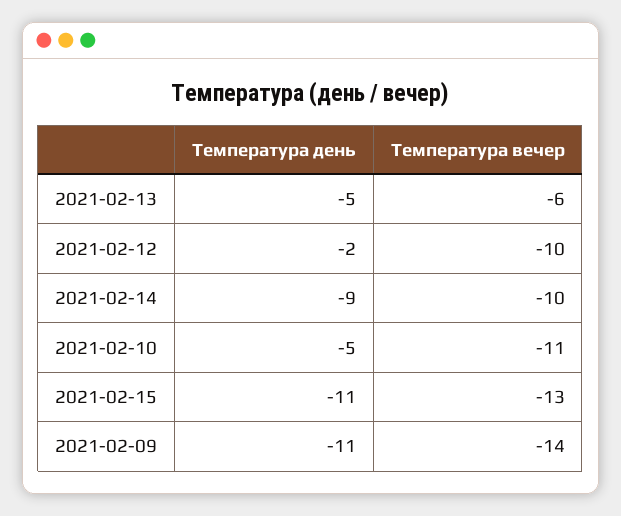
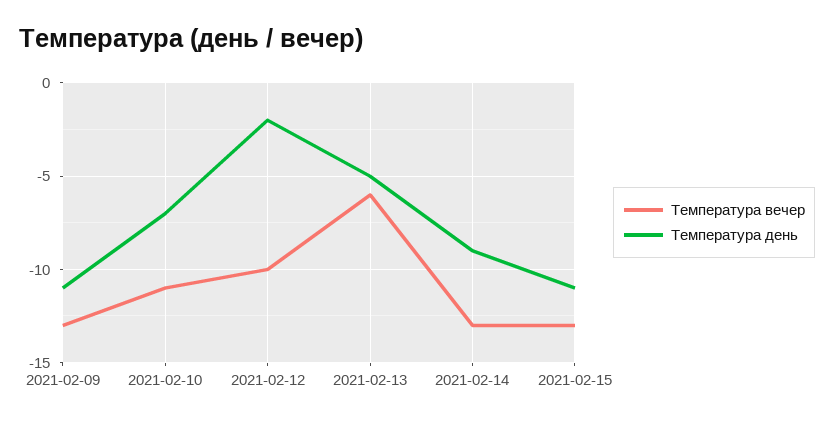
Температура вечер, 2021-02-14: -10 -> -13
Температура день, 2021-02-10: -5 -> -7
Температура вечер, 2021-02-09: -14 -> -13

